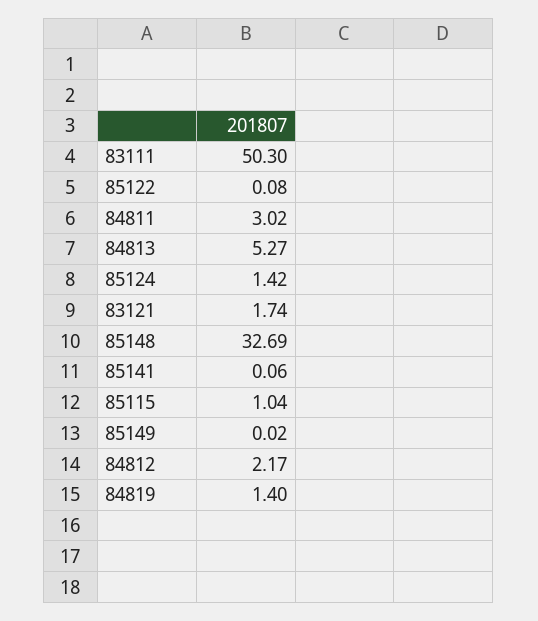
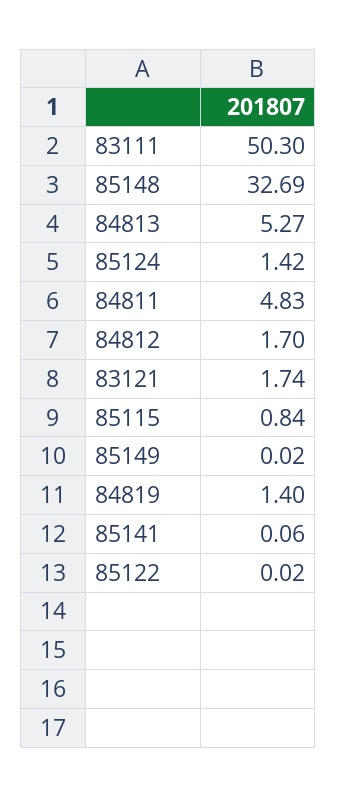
85122: 0.08 -> 0.02
84811: 3.02 -> 4.83
85115: 1.04 -> 0.84
84812: 2.17 -> 1.7

